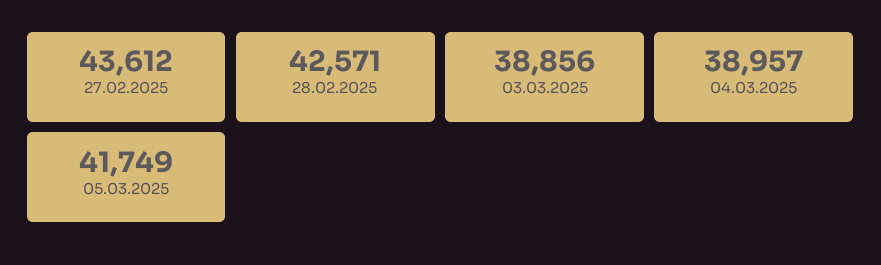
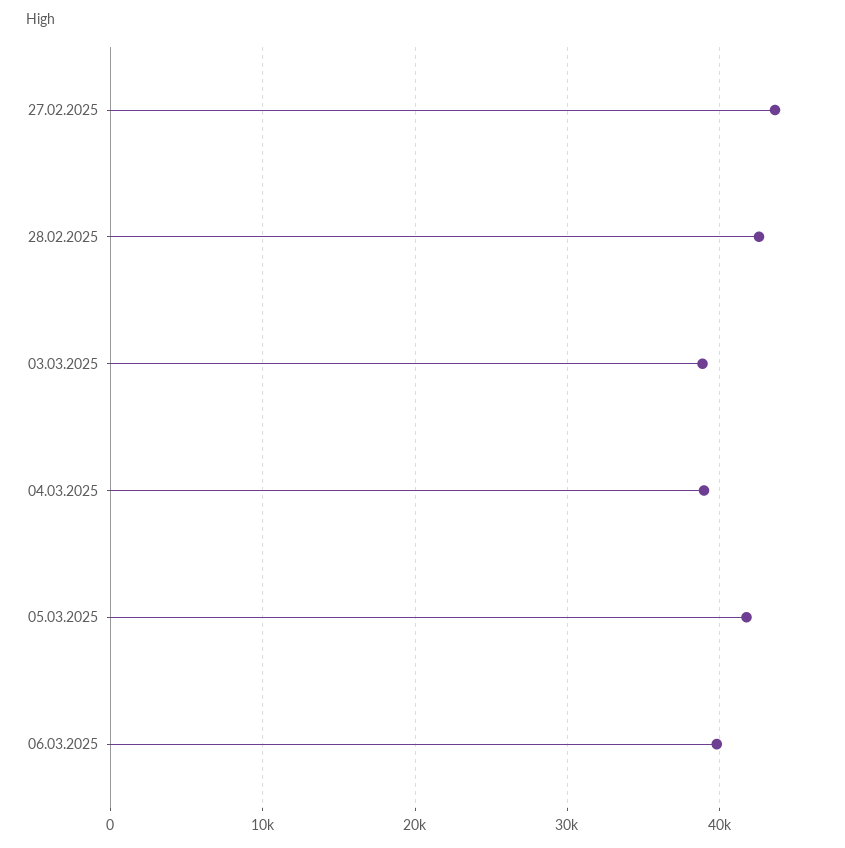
06.03.2025: none -> 40000

